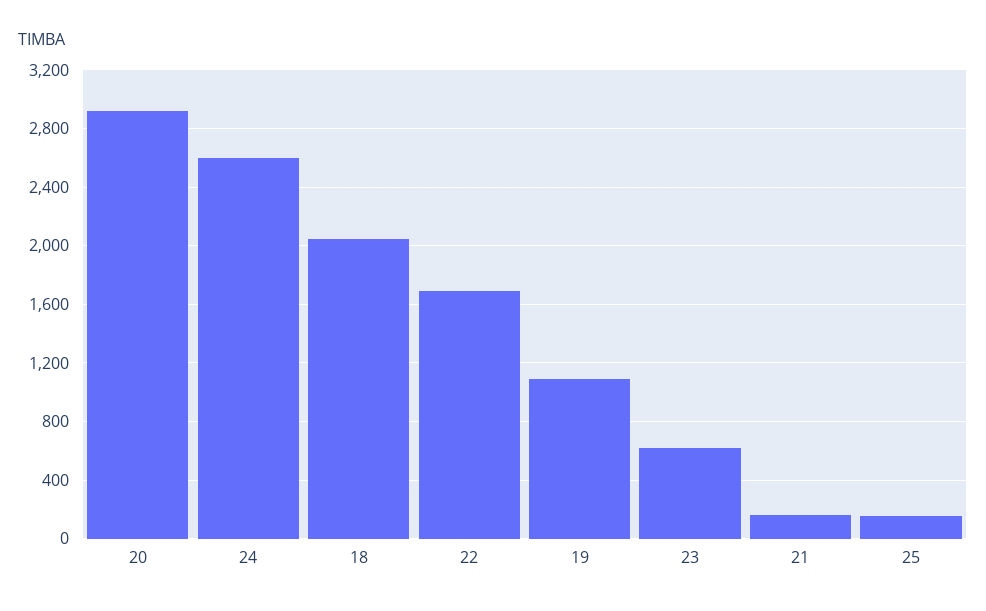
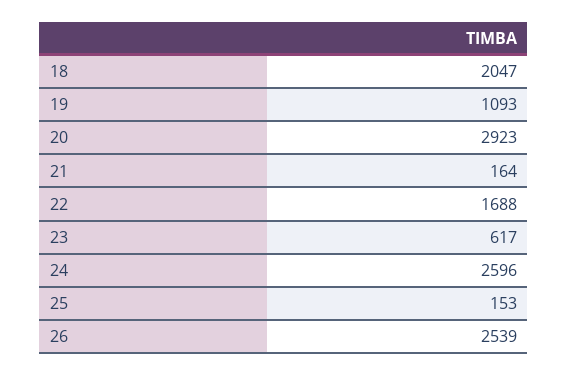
26: none -> 2539

